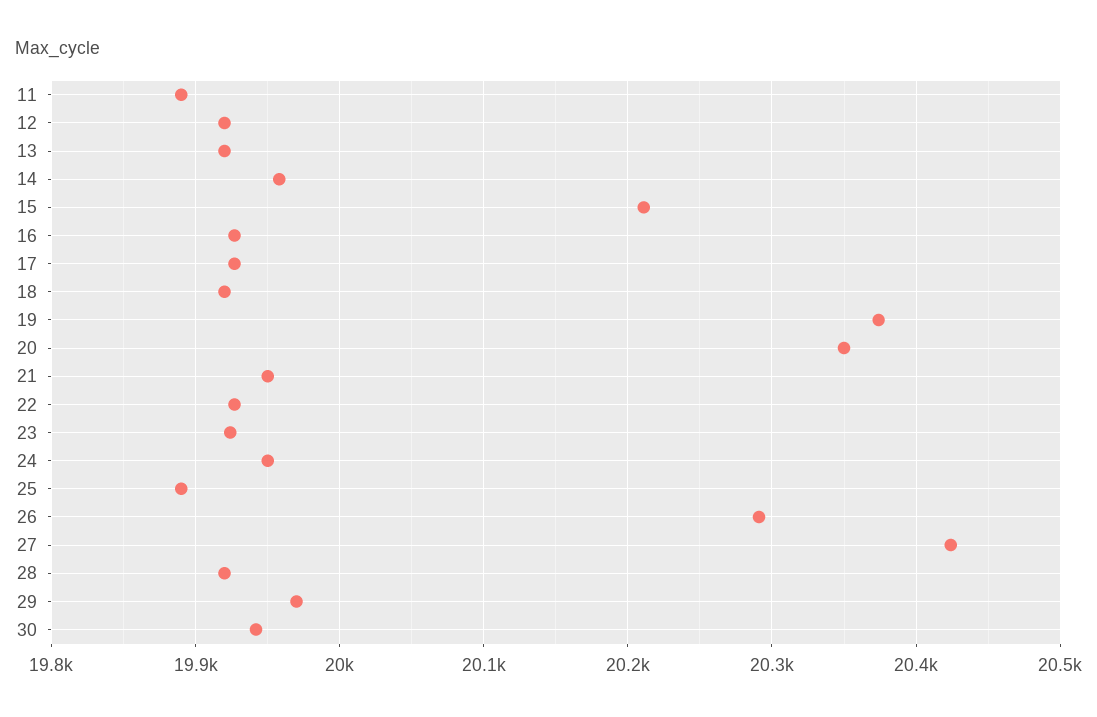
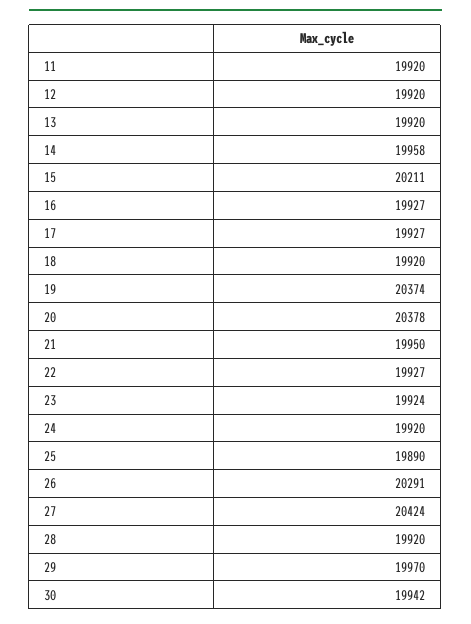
11: 19890 -> 19920
20: 20350 -> 20378
24: 19950 -> 19920

